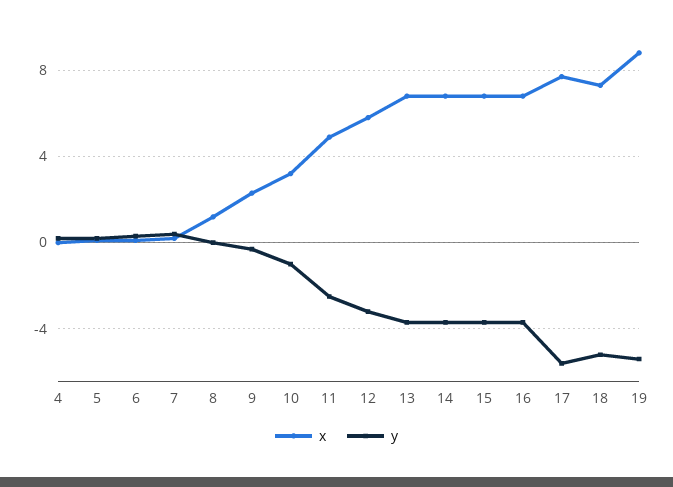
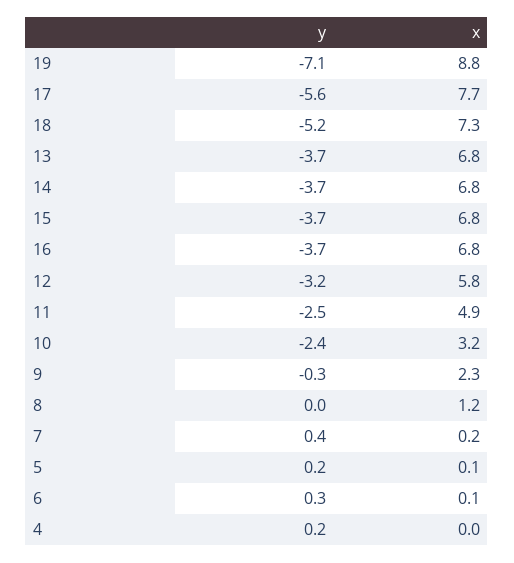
y, 10: -1 -> -2.4
y, 19: -5.5 -> -7.1

